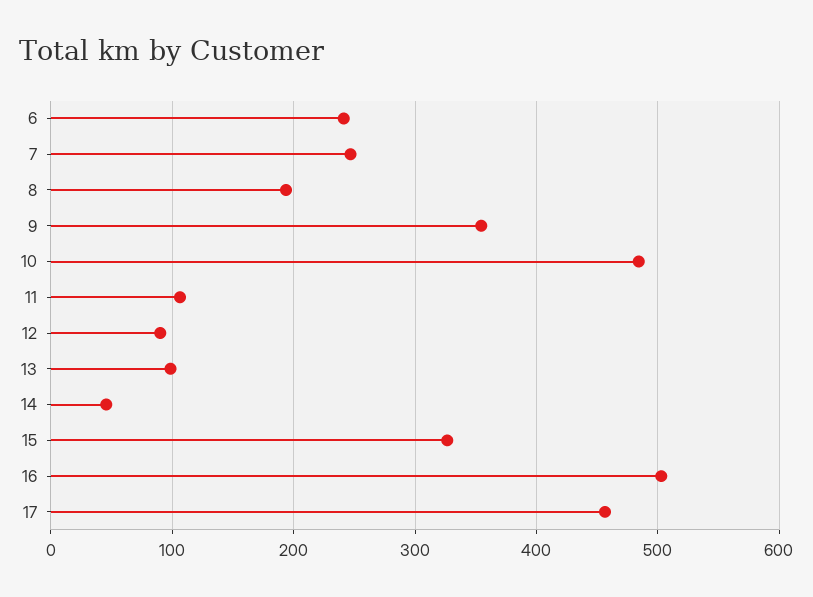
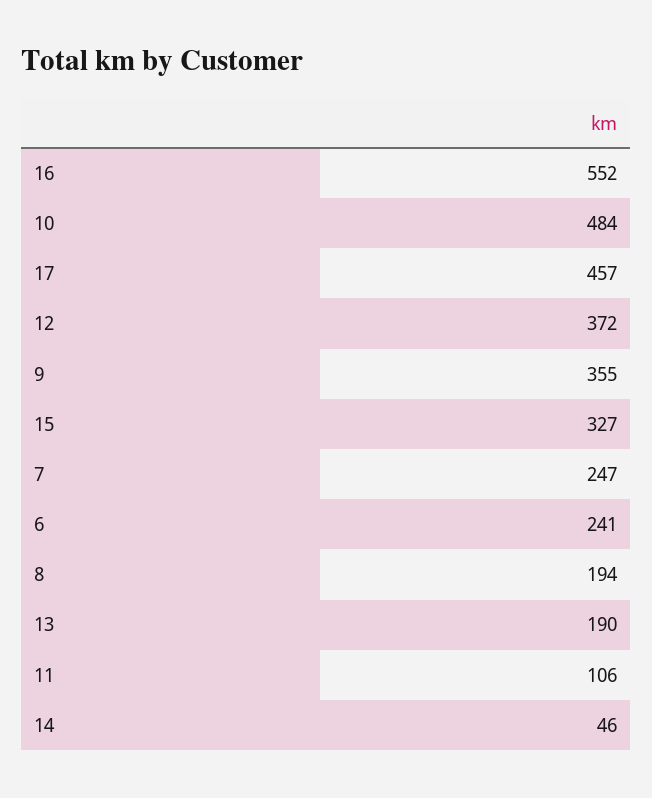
12: 90 -> 372
13: 100 -> 190
16: 500 -> 552

